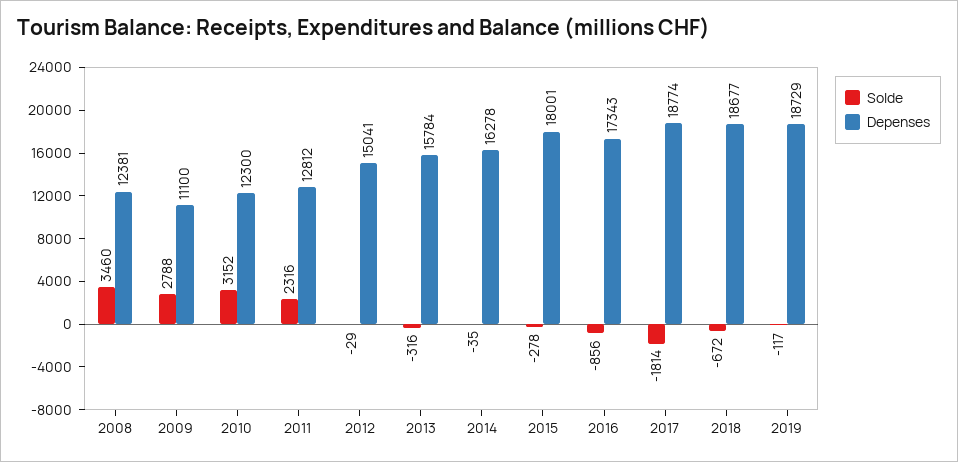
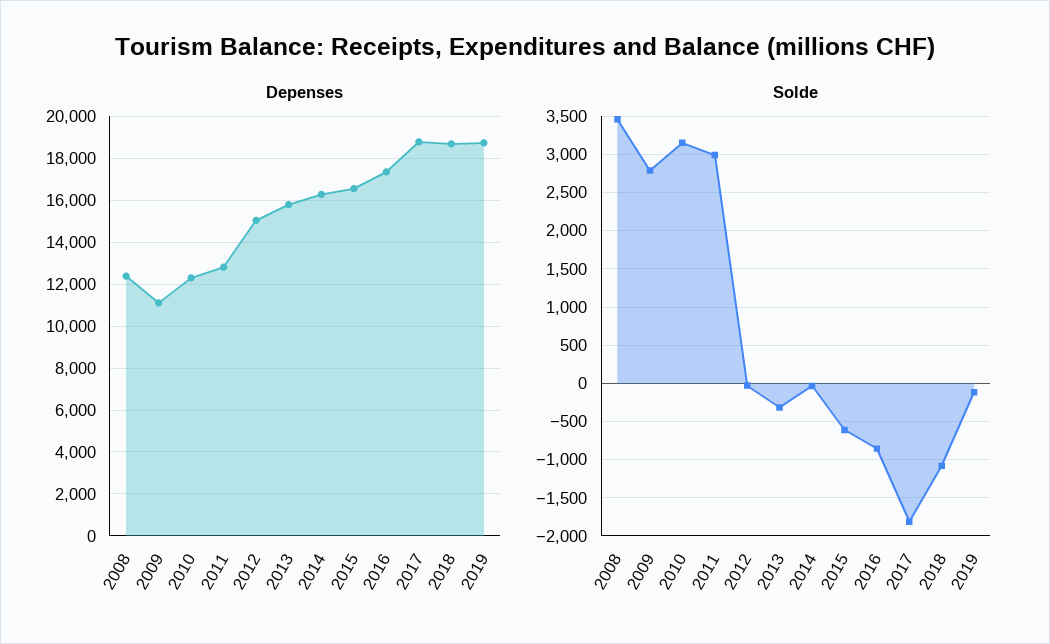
Solde, 2011: 2316 -> 3000
Solde, 2015: -278 -> -600
Depenses, 2015: 18001 -> 16500
Solde, 2018: -672 -> -1100

